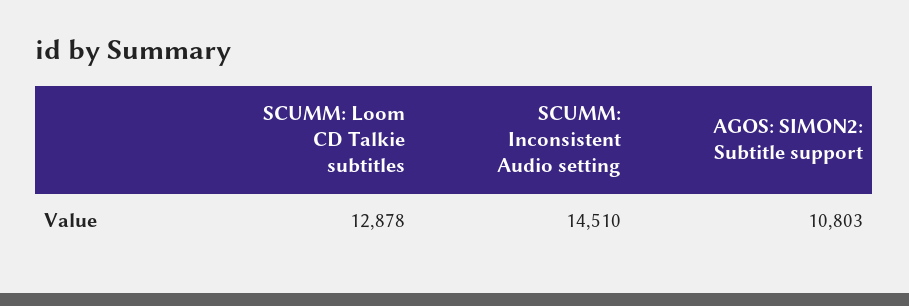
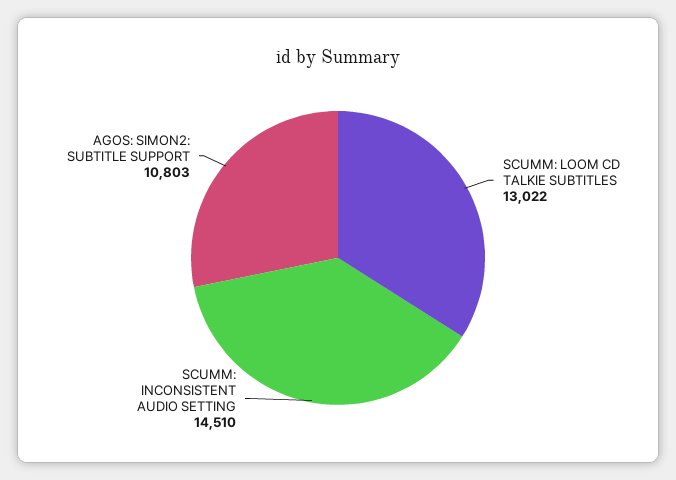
SCUMM: Loom CD Talkie subtitles: 12878 -> 13022

